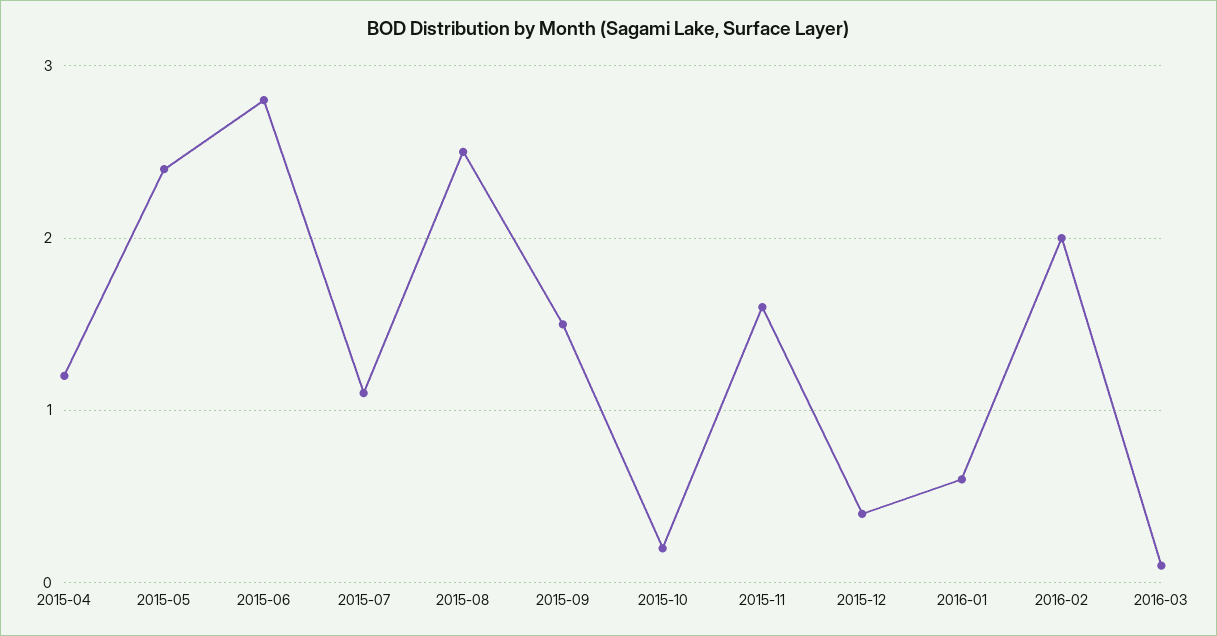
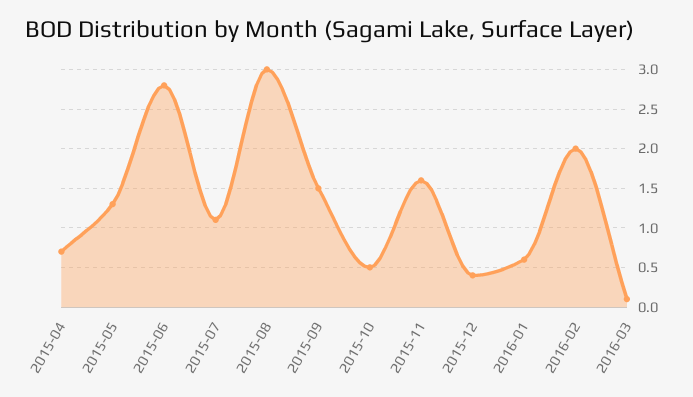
2015-04: 1.2 -> 0.7
2015-05: 2.4 -> 1.3
2015-08: 2.5 -> 3
2015-10: 0.2 -> 0.5

